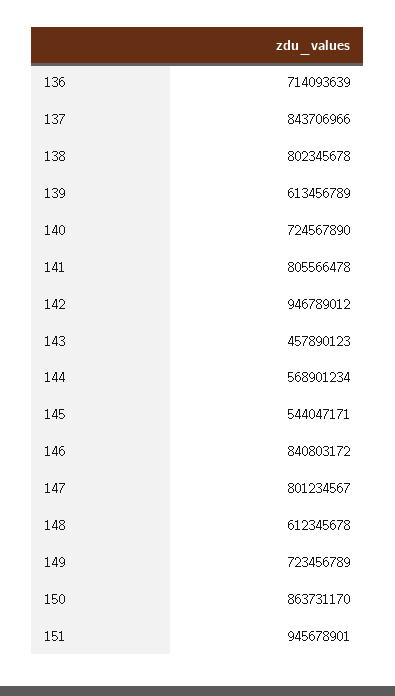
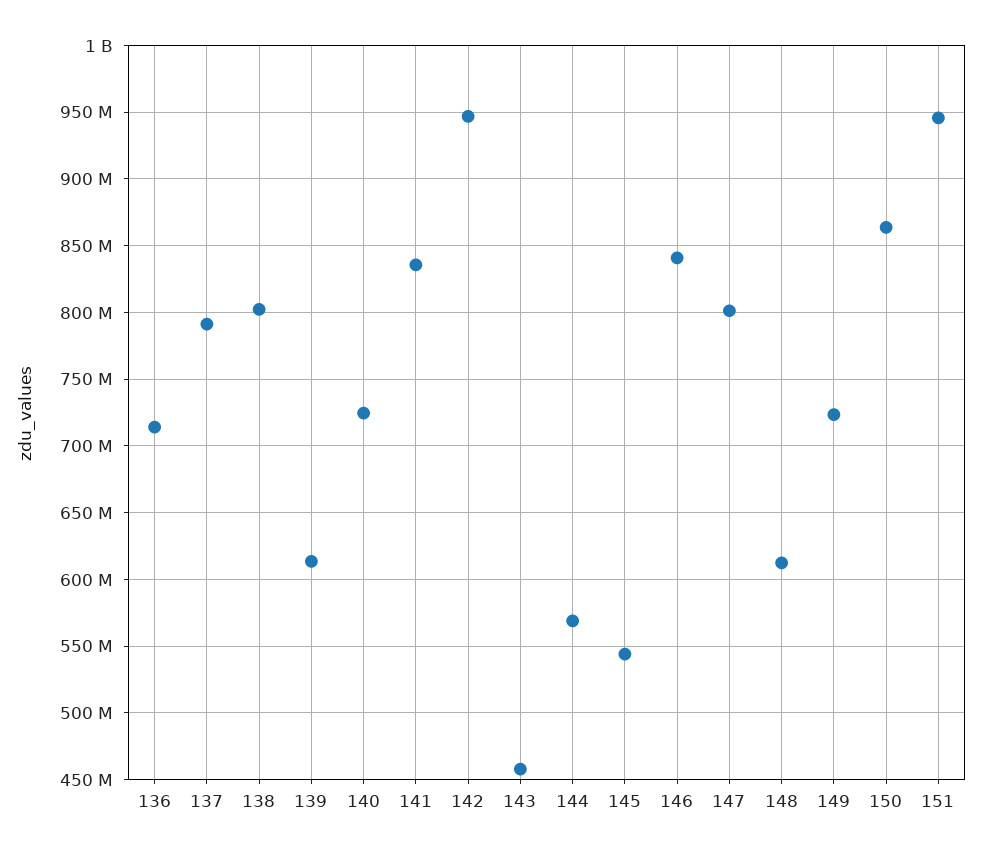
137: 843706966 -> 790000000
141: 805566478 -> 835000000

